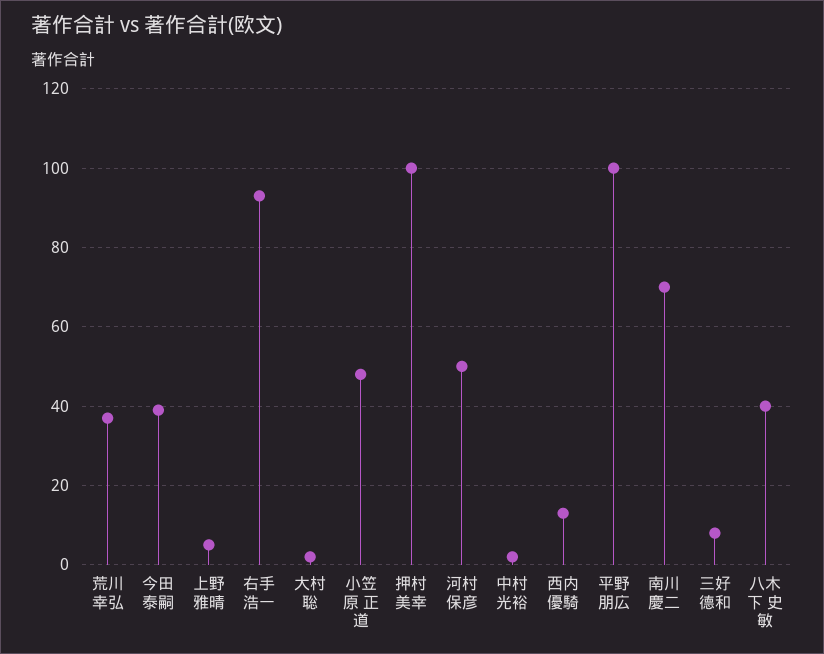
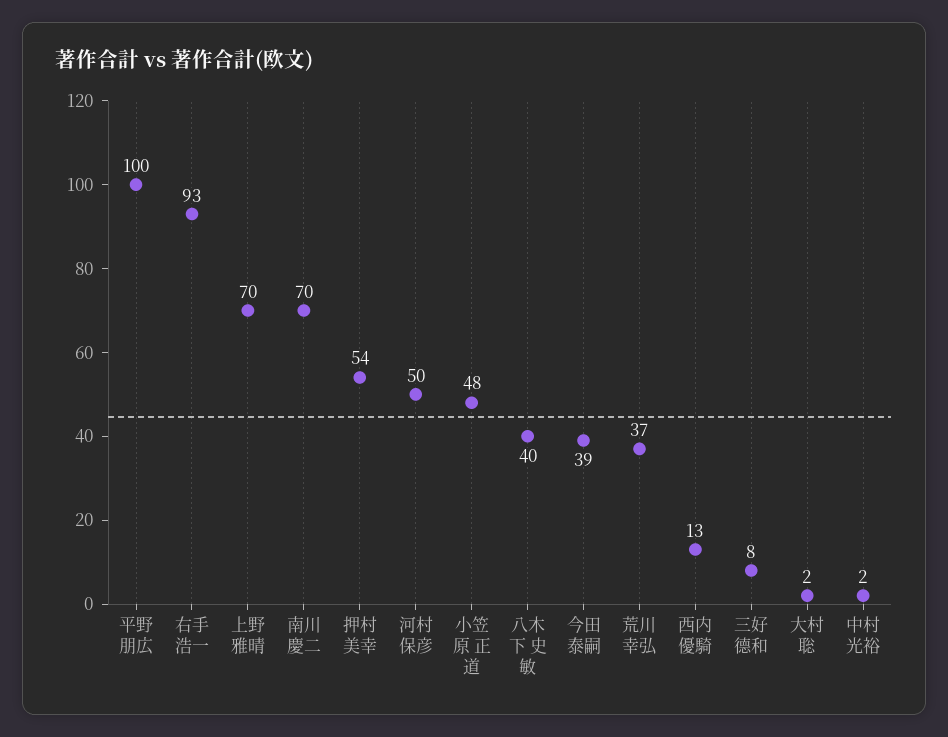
上野 雅晴: 5 -> 70
押村 美幸: 100 -> 54

